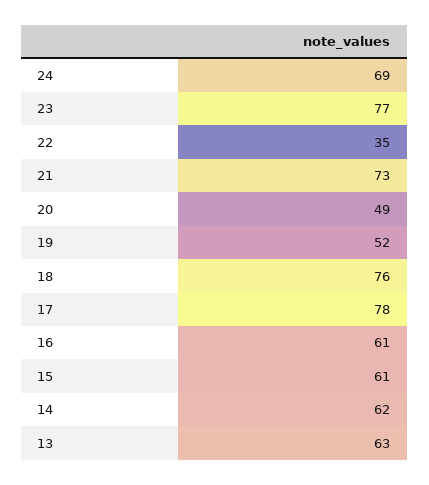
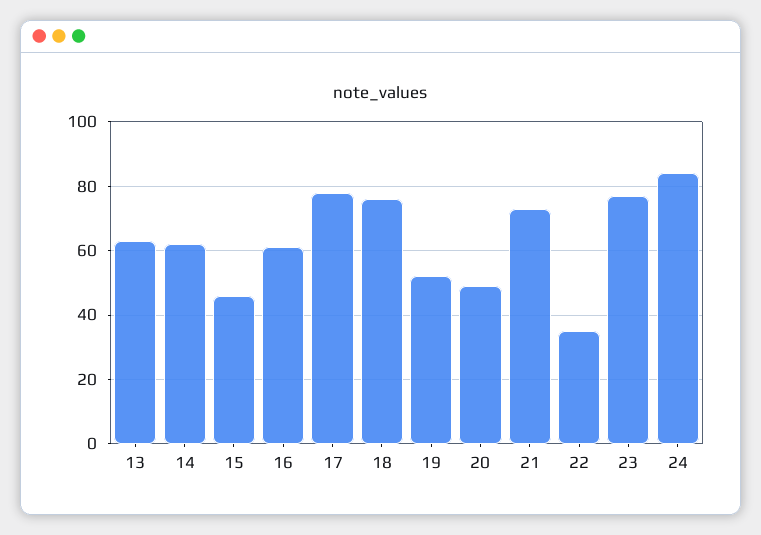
24: 69 -> 85
15: 61 -> 45

